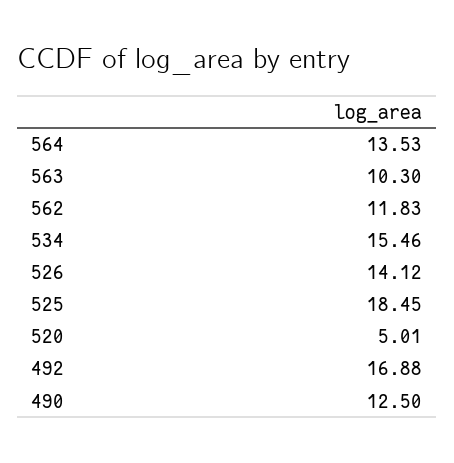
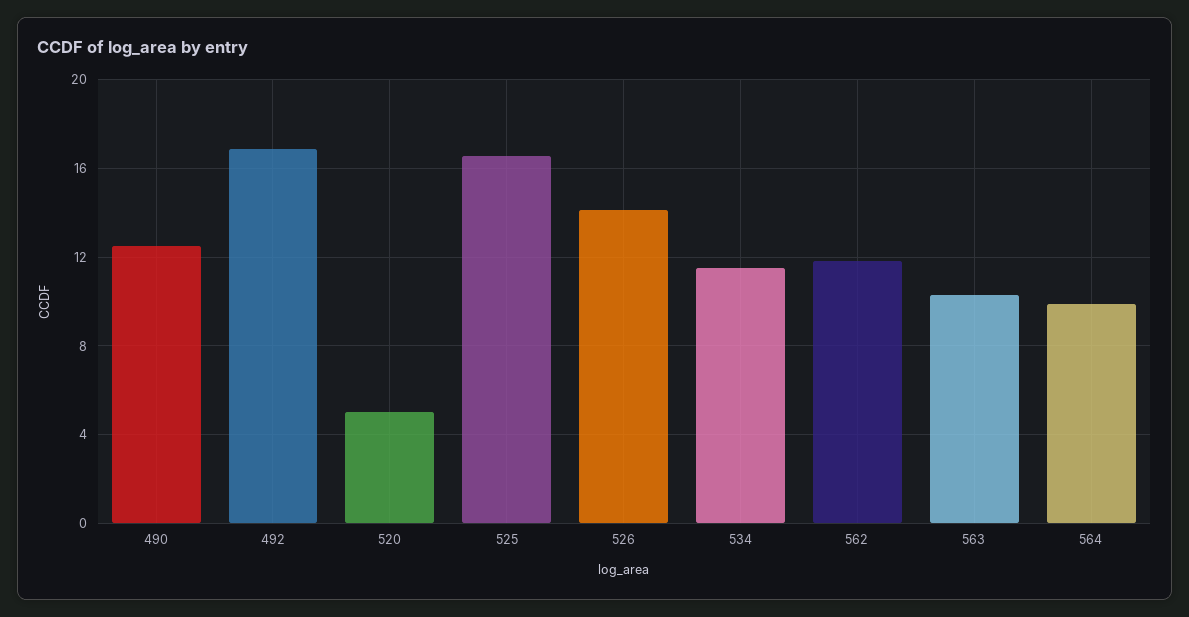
564: 13.53 -> 10
534: 15.46 -> 11.5
525: 18.45 -> 16.5

